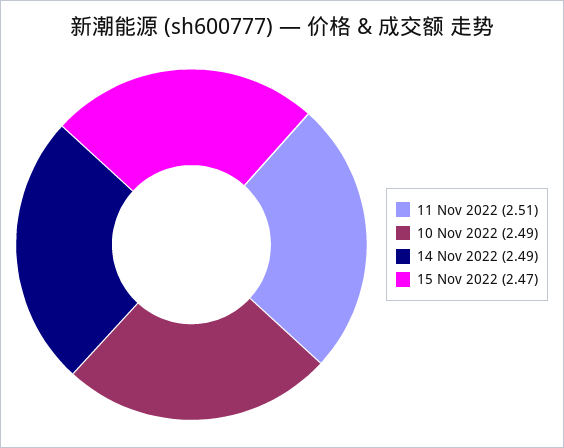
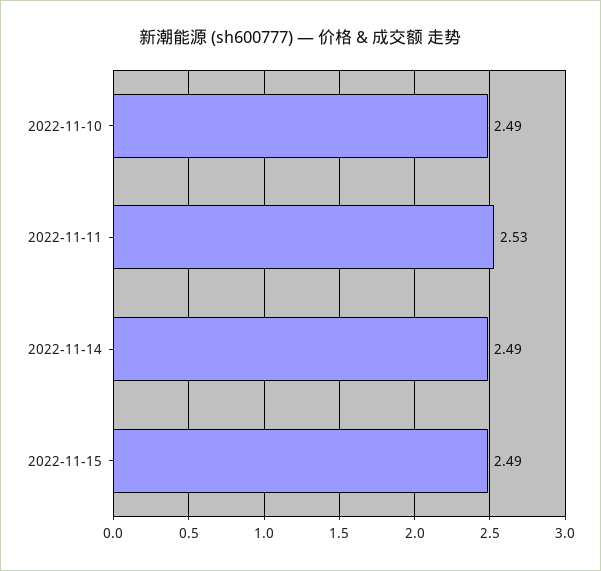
11 Nov 2022: 2.51 -> 2.53
15 Nov 2022: 2.47 -> 2.49

